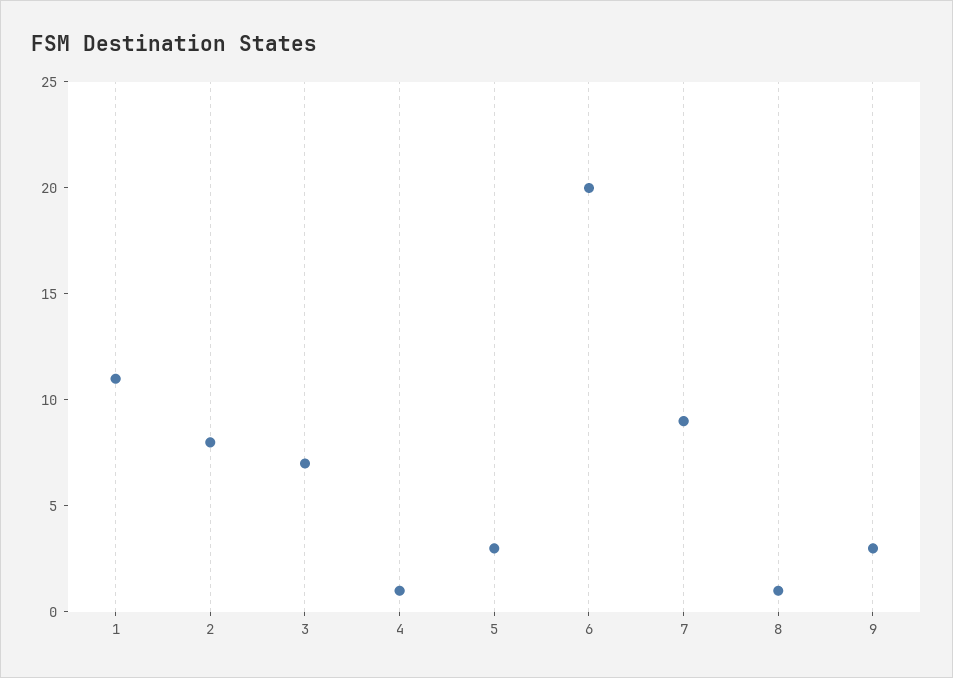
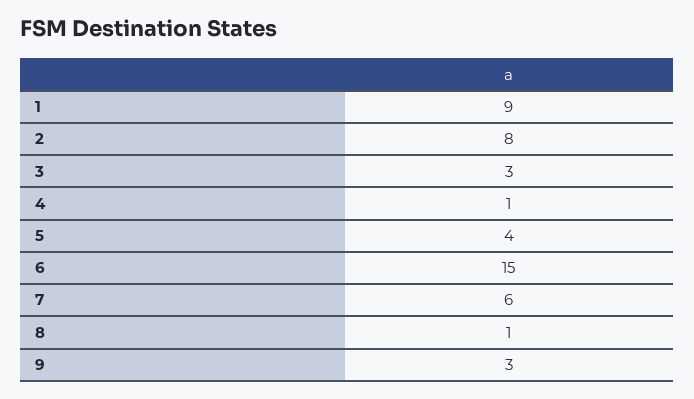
1: 11 -> 9
3: 7 -> 3
5: 3 -> 4
6: 20 -> 15
7: 9 -> 6

